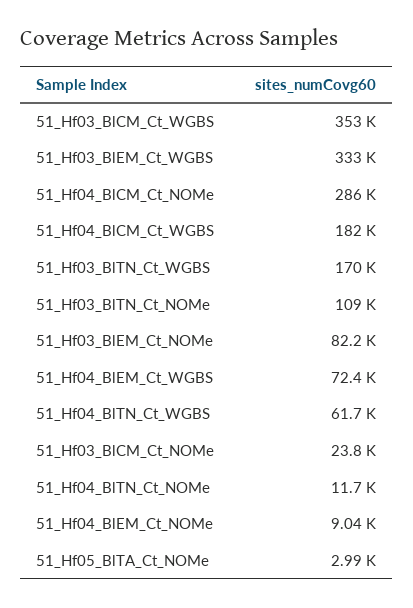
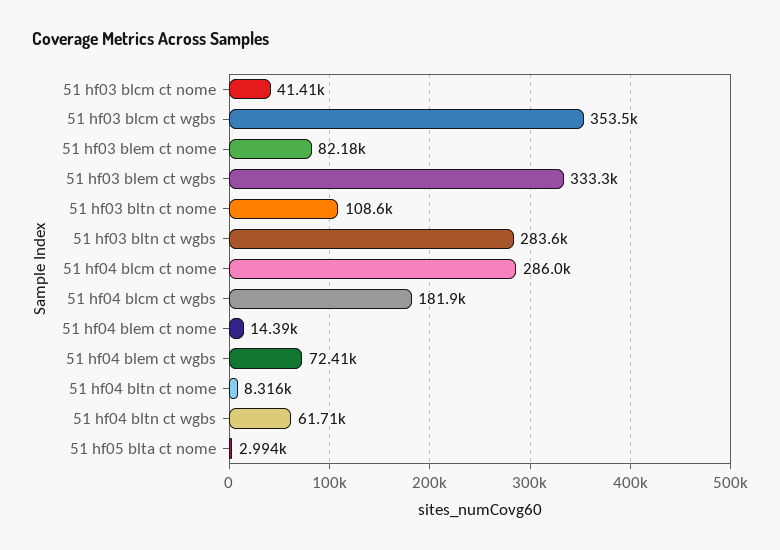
51_Hf03_BlTN_Ct_WGBS: 170000 -> 283600
51_Hf03_BlCM_Ct_NOMe: 23800 -> 41410
51_Hf04_BlTN_Ct_NOMe: 11700 -> 8316
51_Hf04_BlEM_Ct_NOMe: 9040 -> 14390

